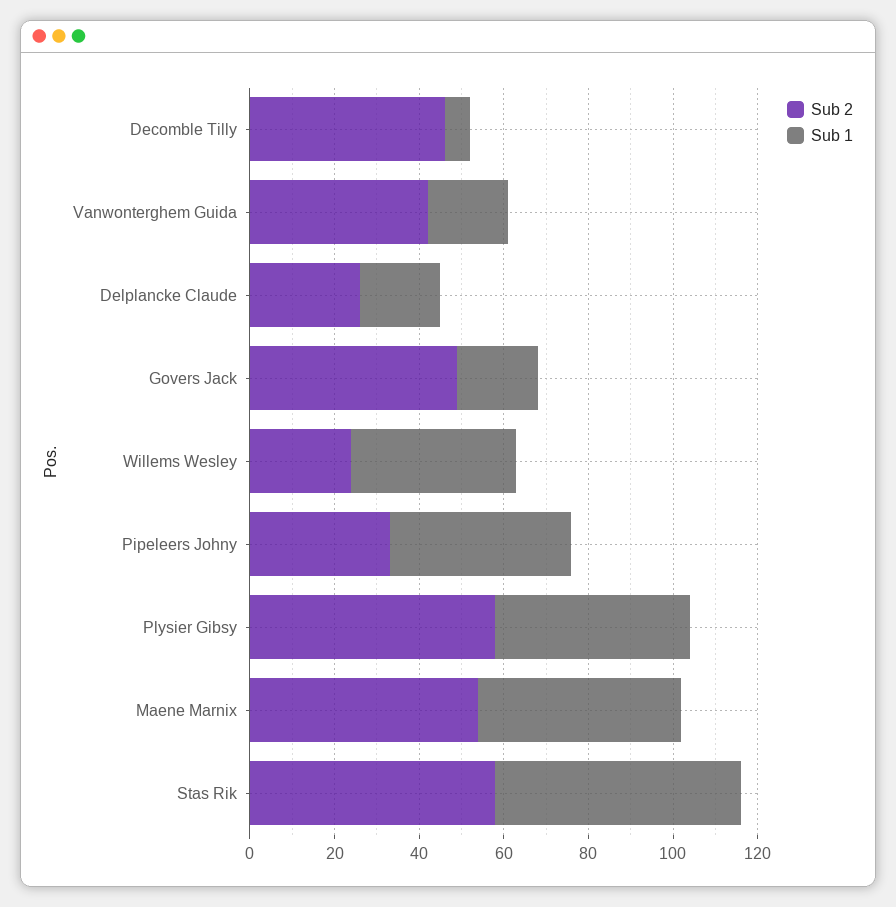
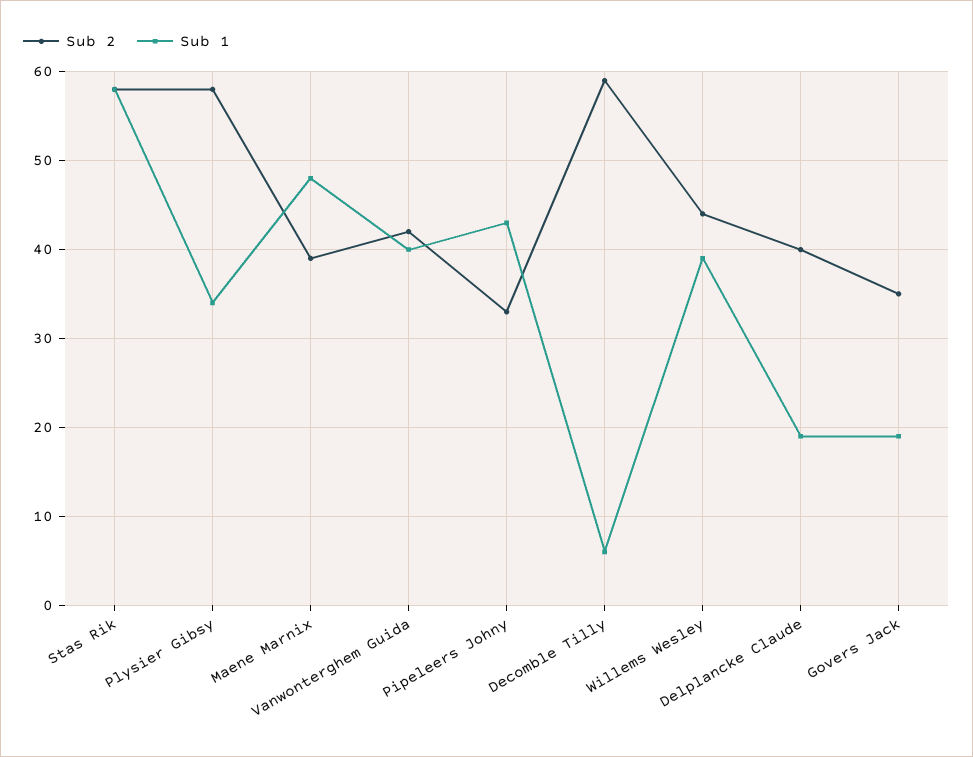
Sub 2, Decomble Tilly: 45 -> 59
Sub 1, Vanwonterghem Guida: 20 -> 40
Sub 2, Delplancke Claude: 25 -> 40
Sub 2, Govers Jack: 50 -> 35
Sub 2, Willems Wesley: 25 -> 44
Sub 1, Plysier Gibsy: 45 -> 34
Sub 2, Maene Marnix: 55 -> 39

